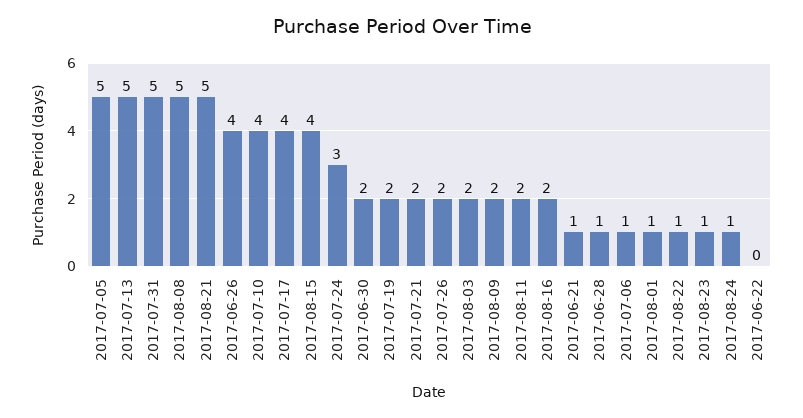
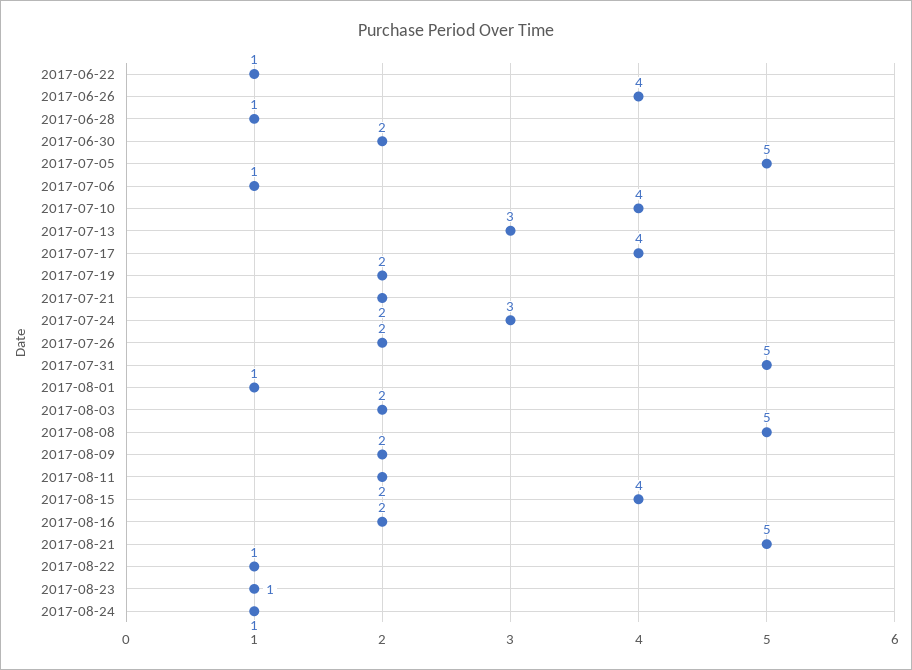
2017-07-13: 5 -> 3
2017-06-21: 1 -> none
2017-06-22: 0 -> 1

